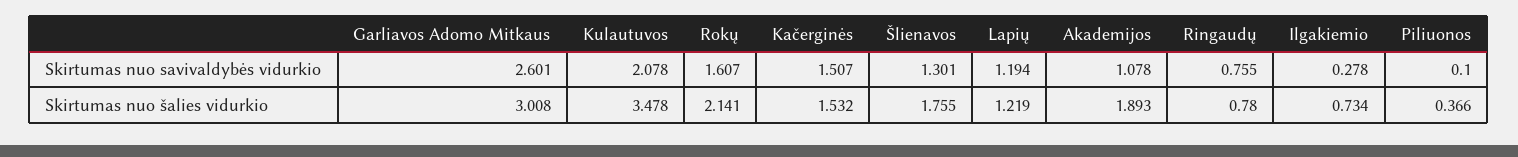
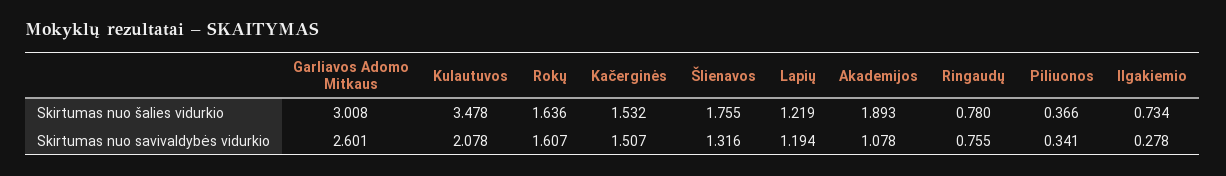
Šlienavos, Skirtumas nuo savivaldybės vidurkio: 1.301 -> 1.316
Piliuonos, Skirtumas nuo savivaldybės vidurkio: 0.1 -> 0.341
Rokų, Skirtumas nuo šalies vidurkio: 2.141 -> 1.636

